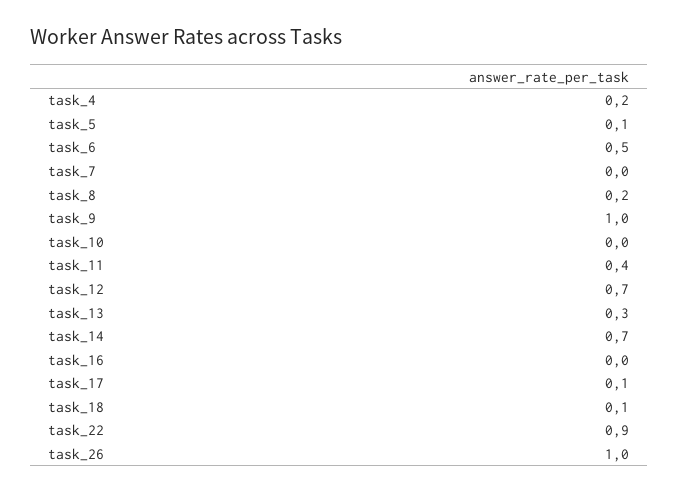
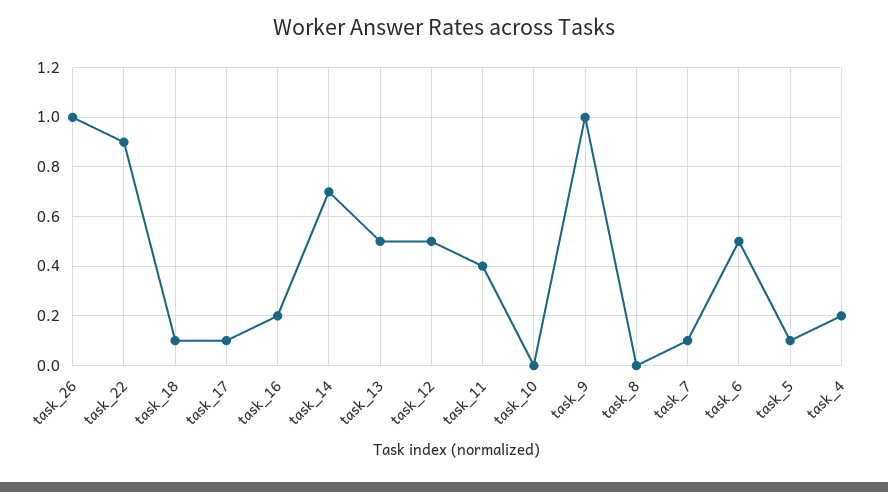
task_7: 0 -> 0.1
task_8: 0.2 -> 0
task_12: 0.7 -> 0.5
task_13: 0.3 -> 0.5
task_16: 0 -> 0.2

